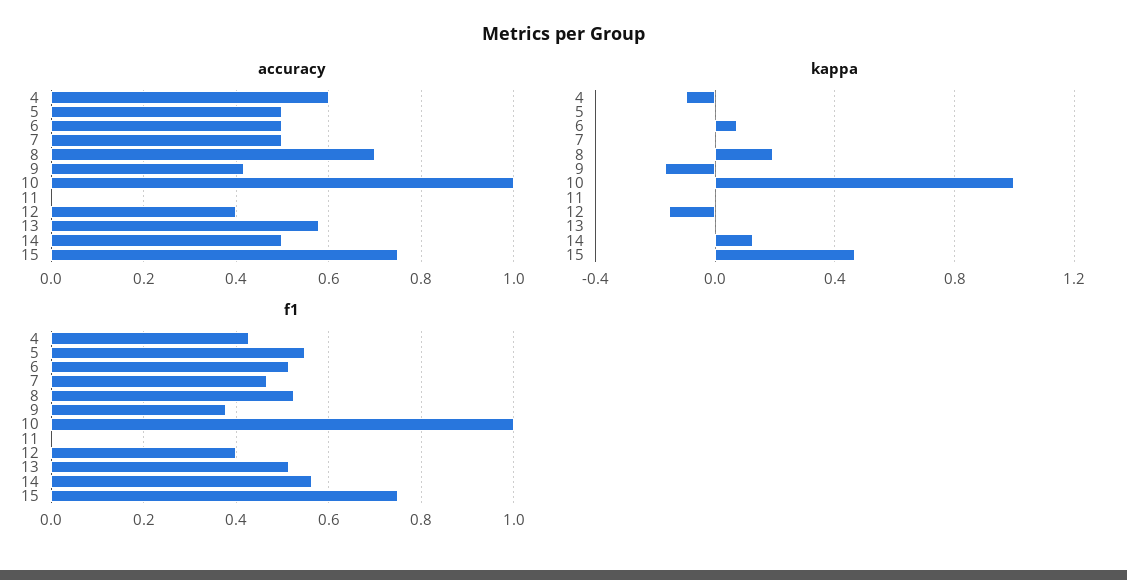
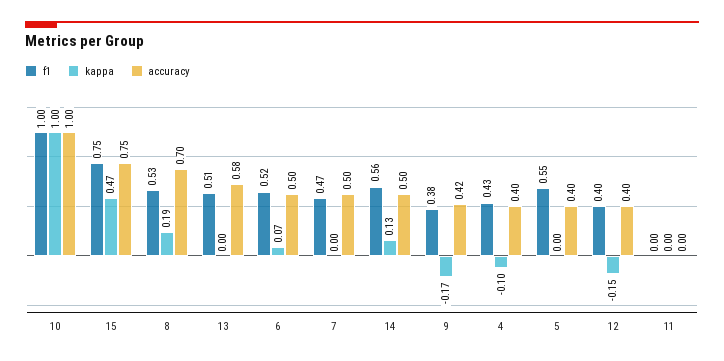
accuracy, 4: 0.6 -> 0.4
accuracy, 5: 0.5 -> 0.4

